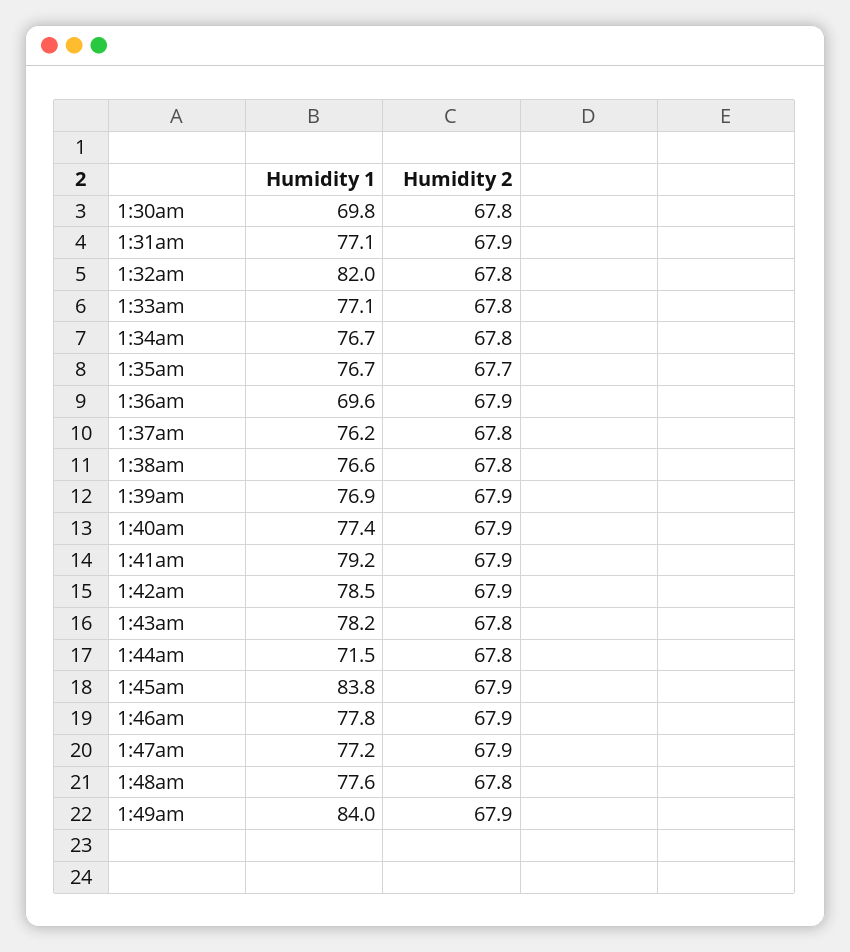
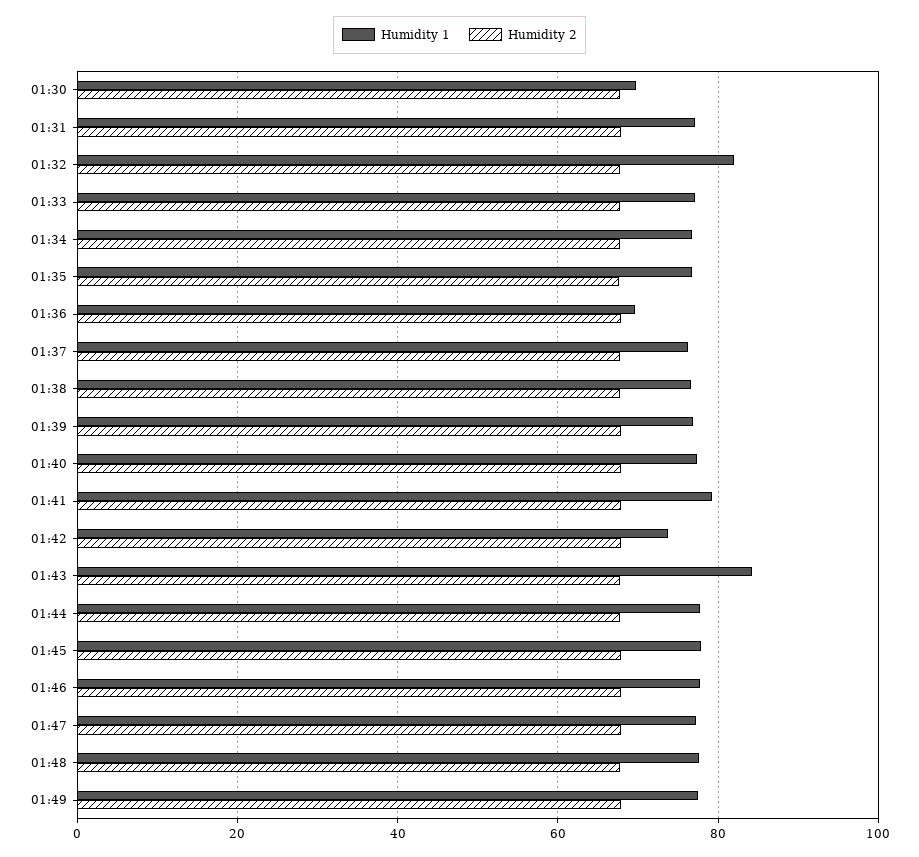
Humidity 1, 1:42am: 78.5 -> 74
Humidity 1, 1:43am: 78.2 -> 84
Humidity 1, 1:44am: 71.5 -> 78
Humidity 1, 1:45am: 83.8 -> 78
Humidity 1, 1:49am: 84 -> 78

